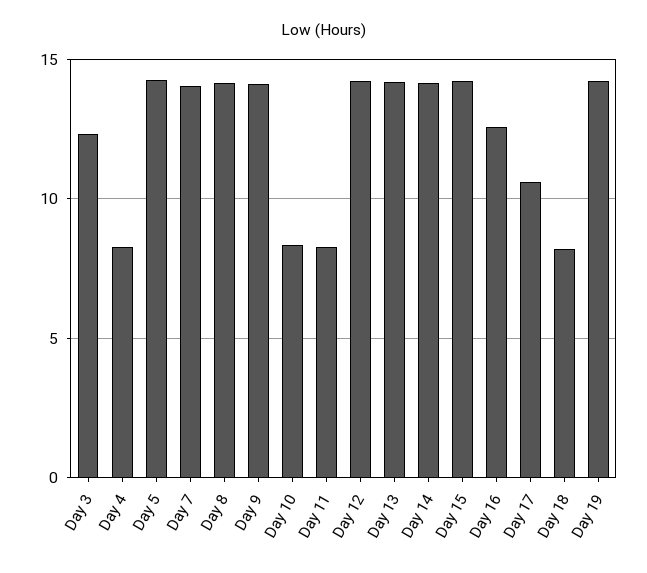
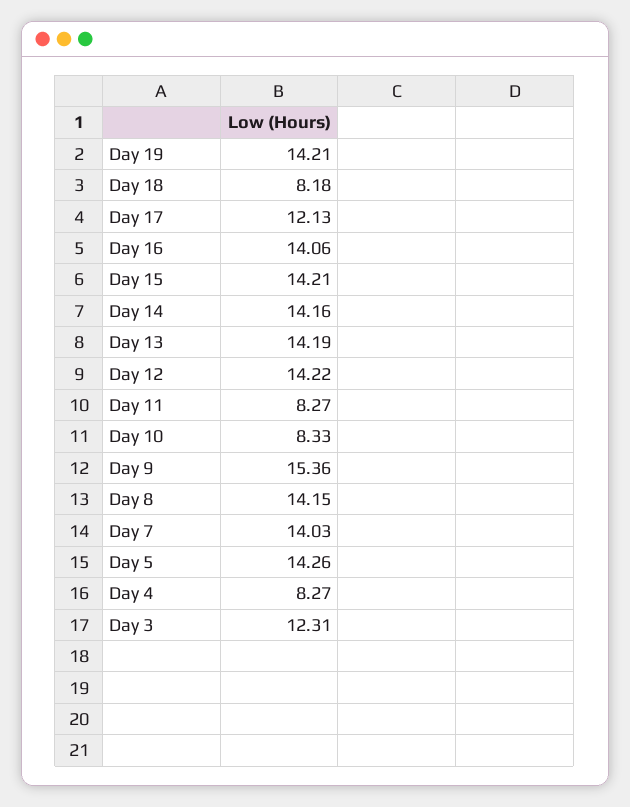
Day 9: 14 -> 15.36
Day 16: 12.5 -> 14.06
Day 17: 10.5 -> 12.13

